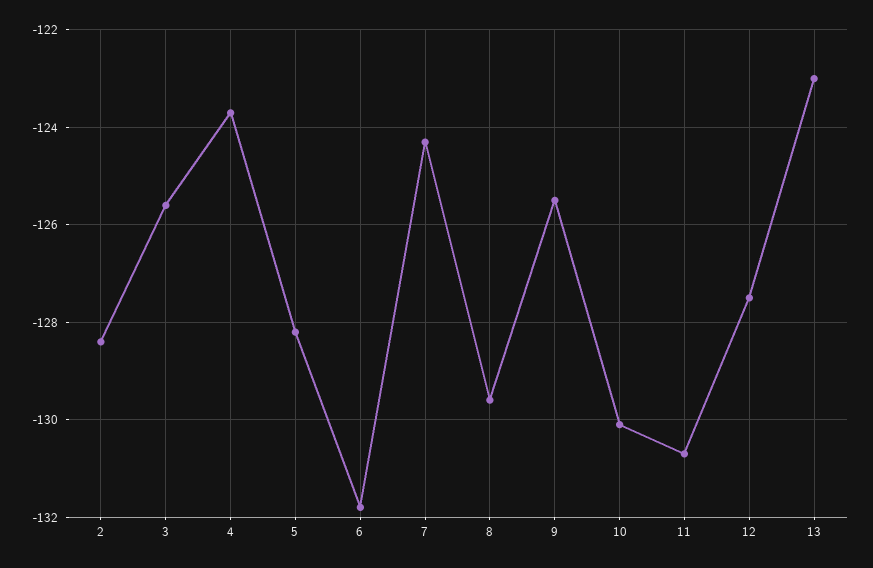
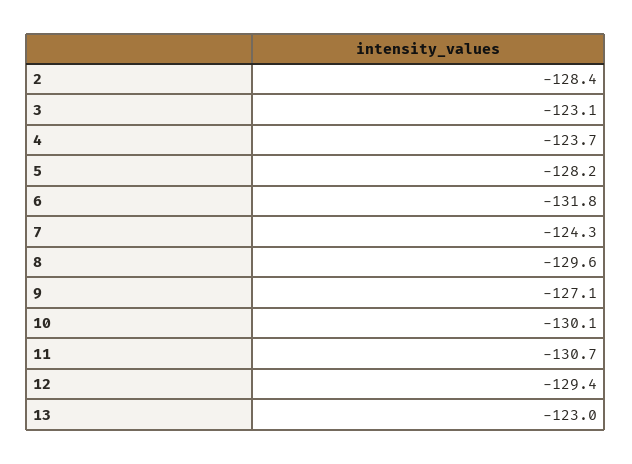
3: -125.5 -> -123.1
9: -125.5 -> -127.1
12: -127.5 -> -129.4

